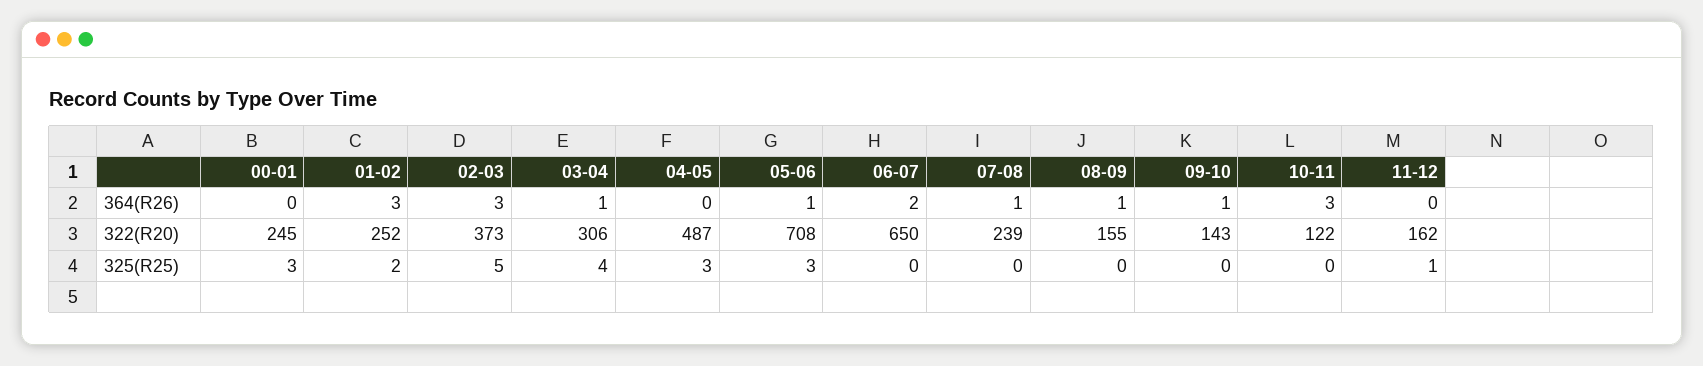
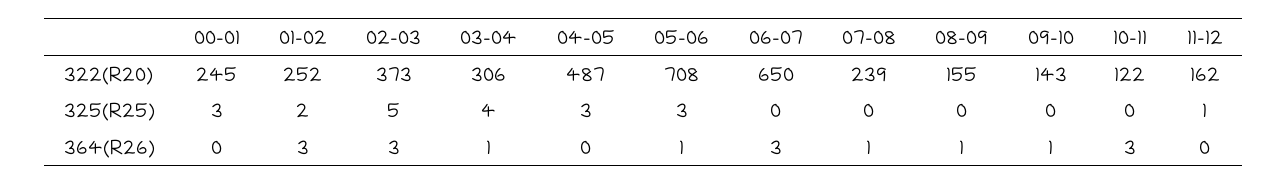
06-07, 364(R26): 2 -> 3

